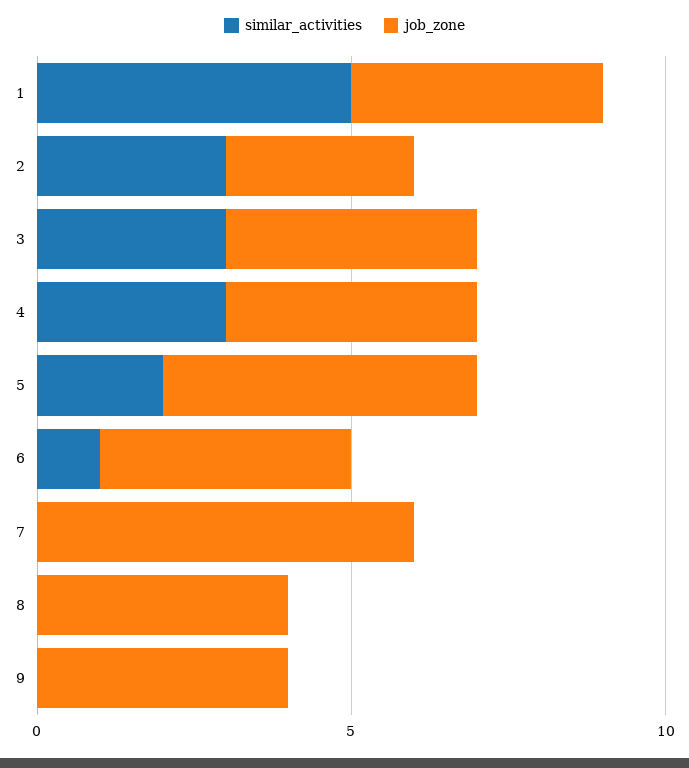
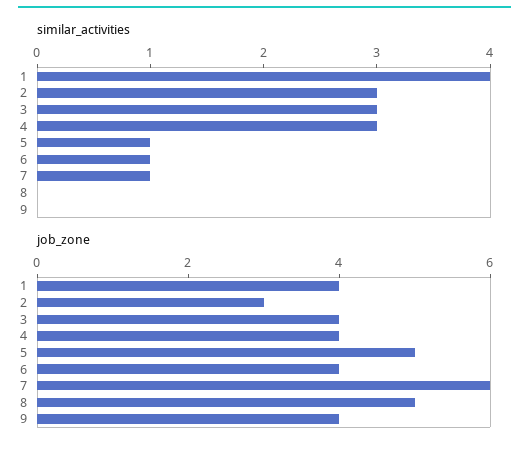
similar_activities, 1: 5 -> 4
similar_activities, 5: 2 -> 1
similar_activities, 7: 0 -> 1
job_zone, 8: 4 -> 5

